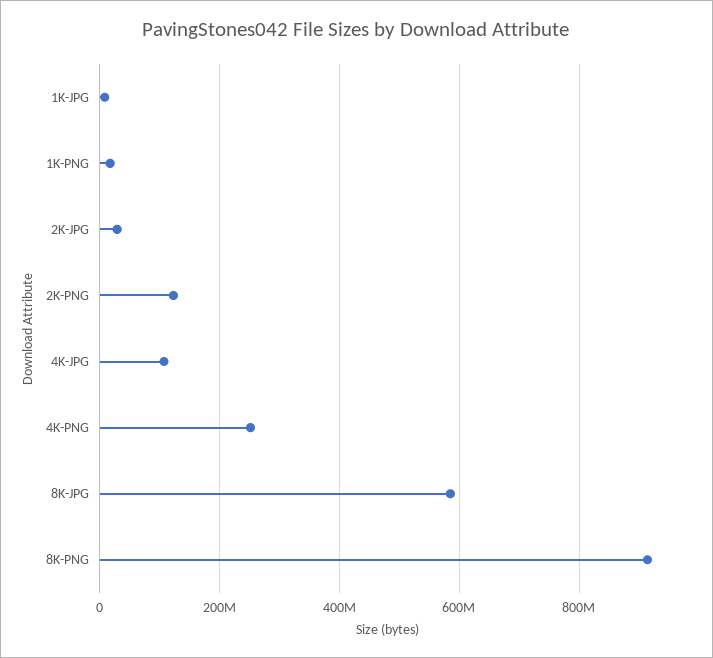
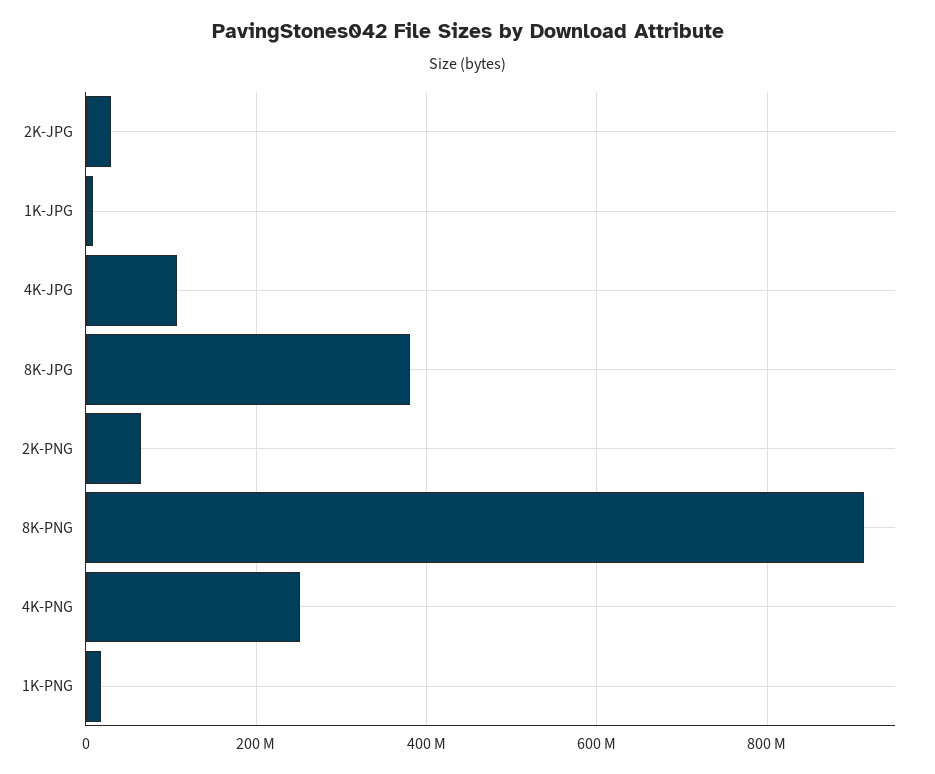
2K-PNG: 120000000 -> 60000000
8K-JPG: 580000000 -> 380000000

